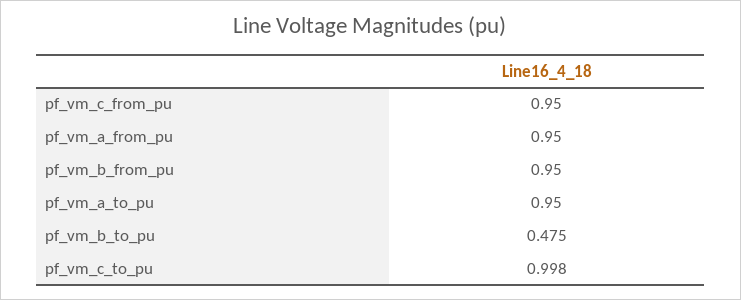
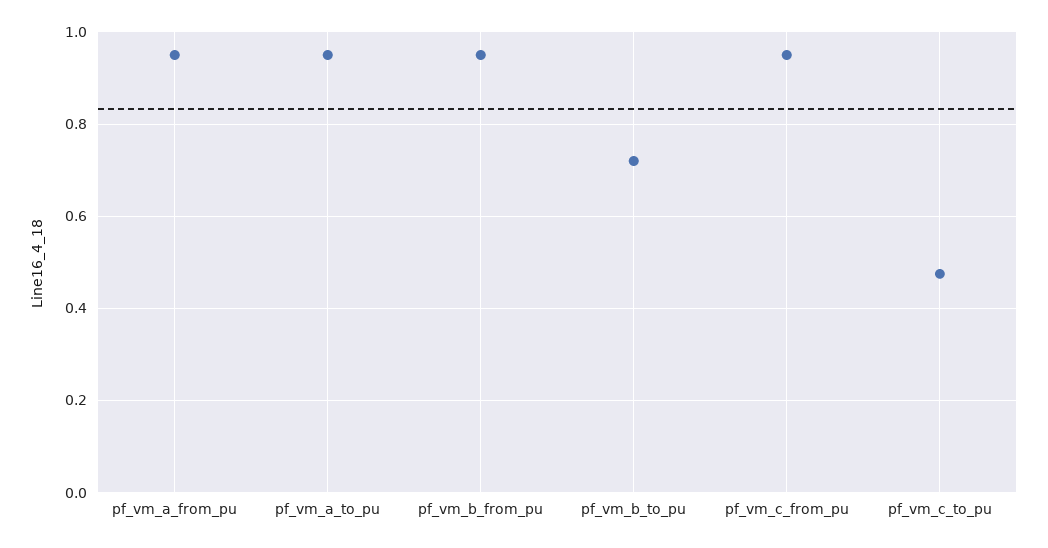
pf_vm_b_to_pu: 0.475 -> 0.72
pf_vm_c_to_pu: 0.998 -> 0.48

